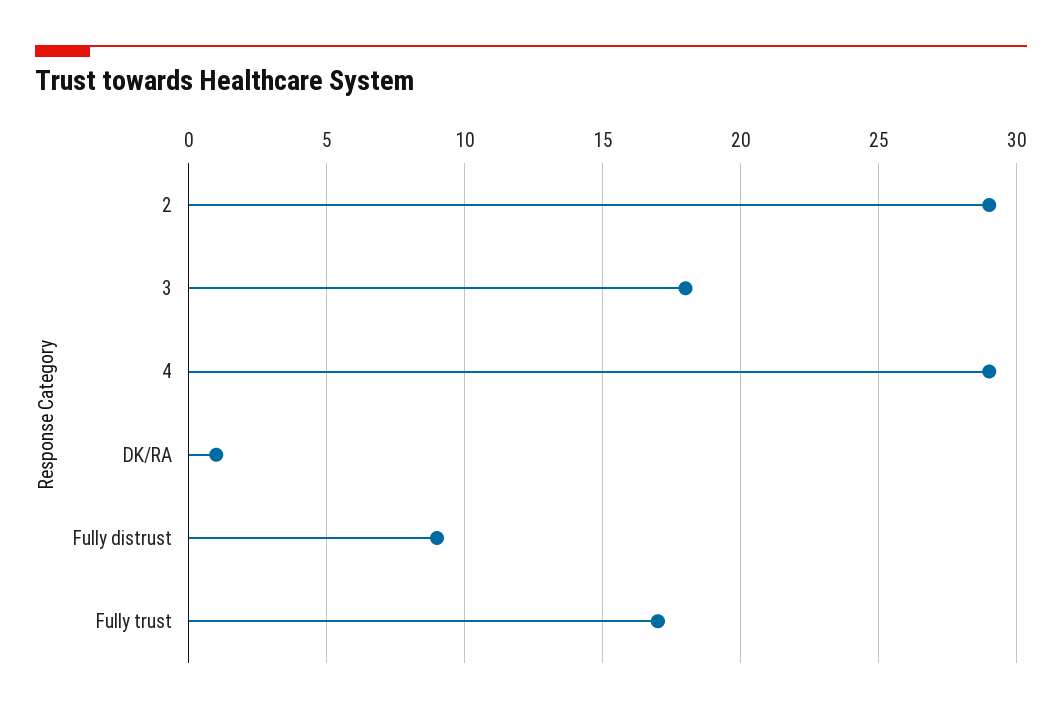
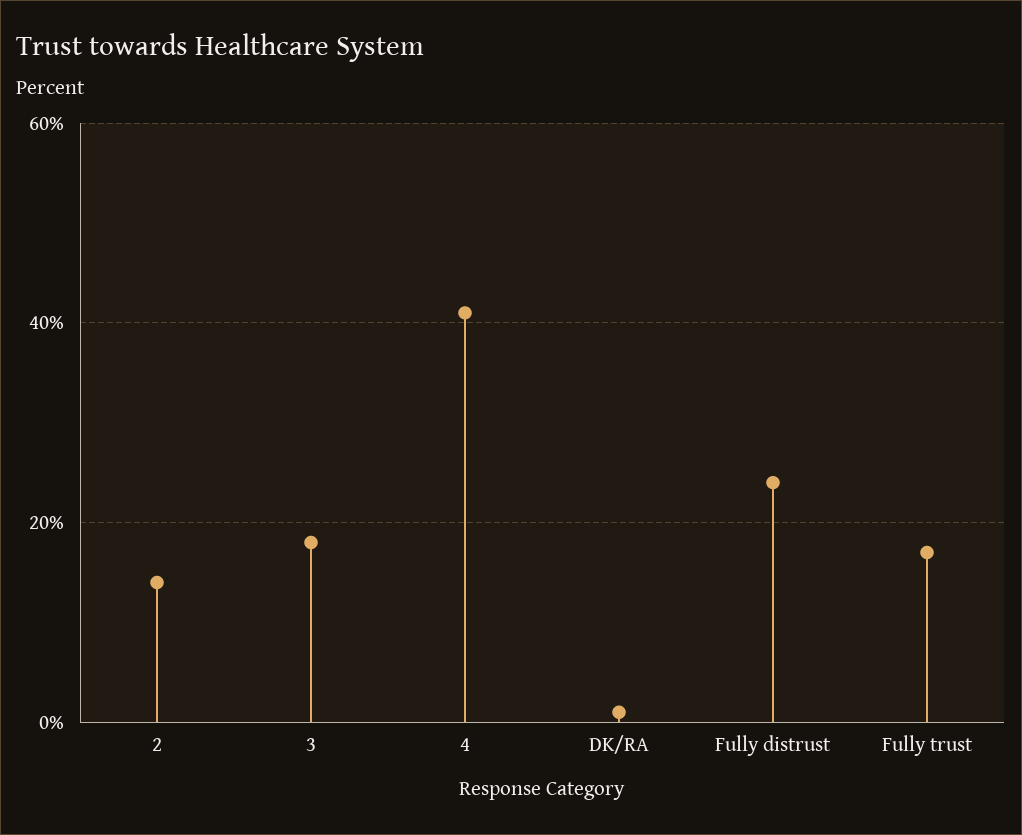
2: 29 -> 15
4: 29 -> 40
Fully distrust: 9 -> 25

